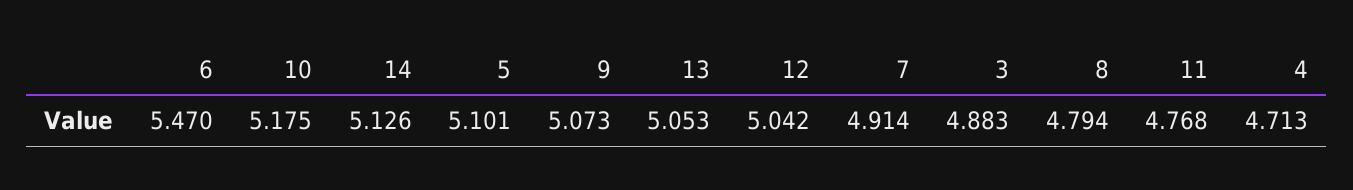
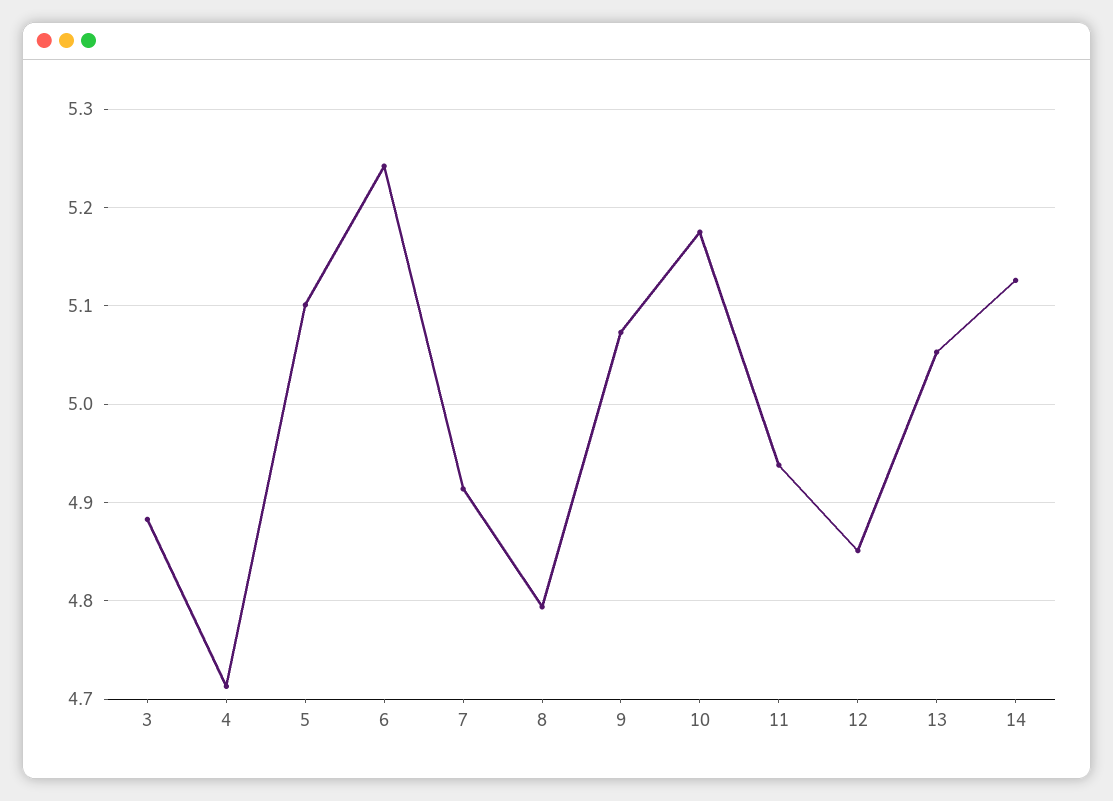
6: 5.47 -> 5.24
12: 5.042 -> 4.85
11: 4.768 -> 4.94

